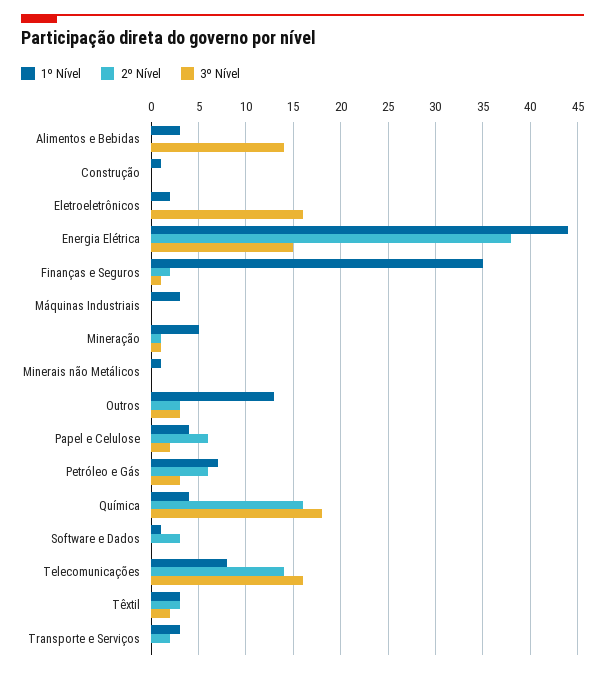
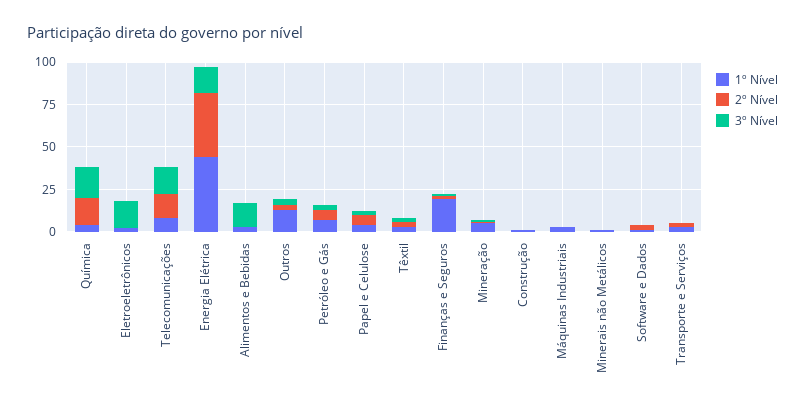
1º Nível, Finanças e Seguros: 35 -> 20

